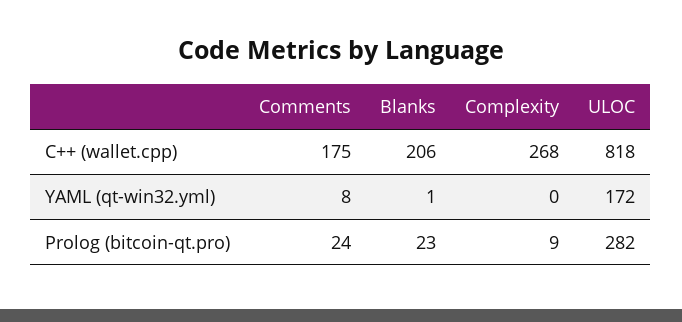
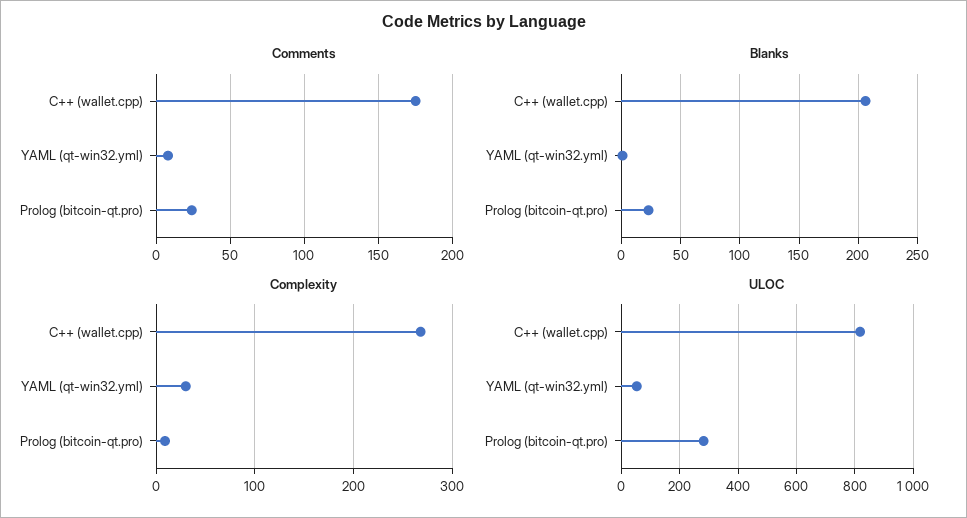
Complexity, YAML (qt-win32.yml): 0 -> 30
ULOC, YAML (qt-win32.yml): 172 -> 50

